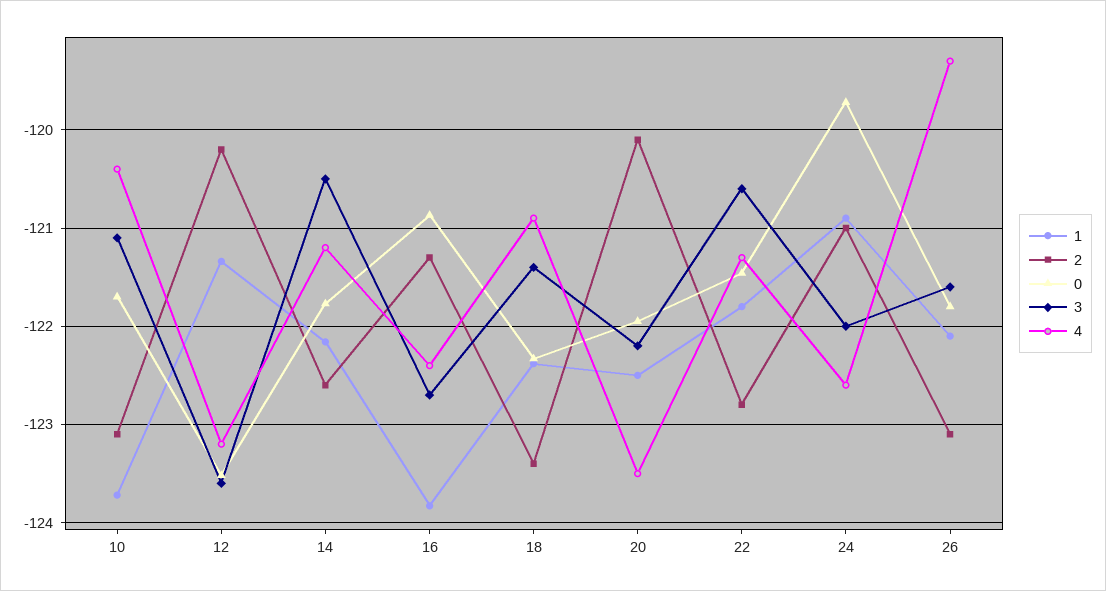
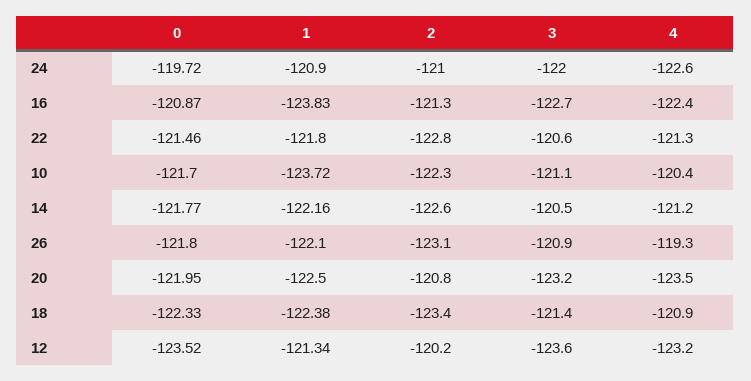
2, 10: -123.1 -> -122.3
2, 20: -120.1 -> -120.8
3, 20: -122.2 -> -123.2
3, 26: -121.6 -> -120.9

